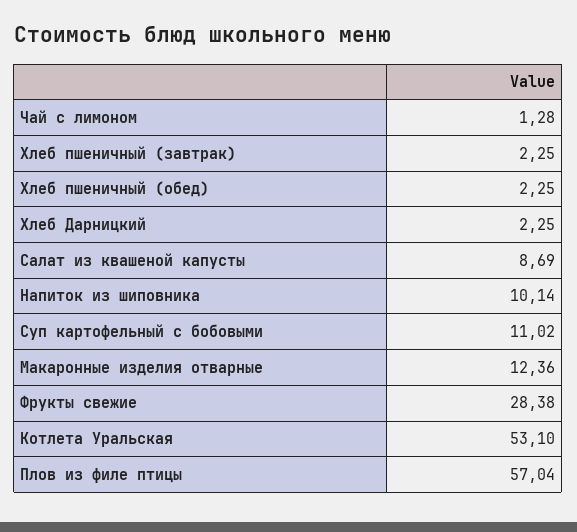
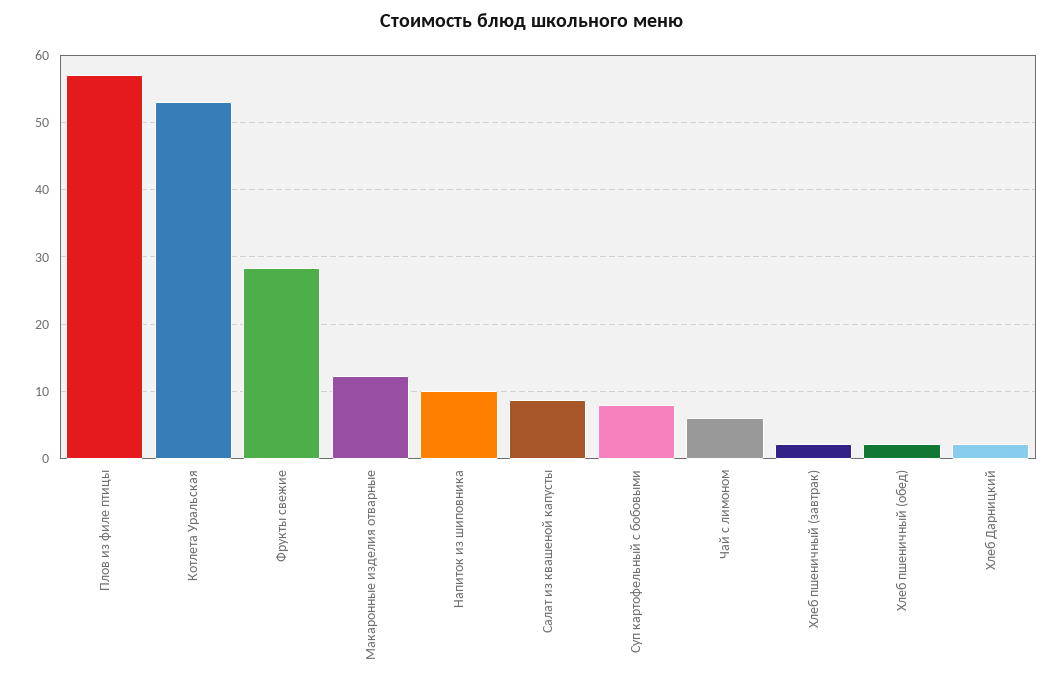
Чай с лимоном: 1.28 -> 6
Суп картофельный с бобовыми: 11.02 -> 8

